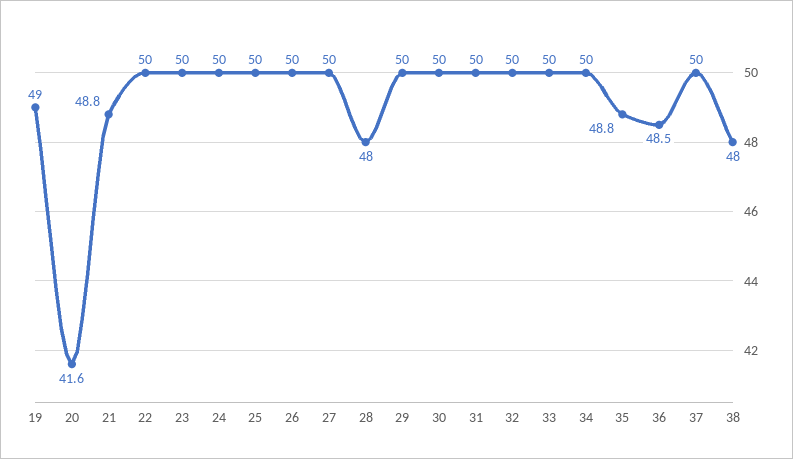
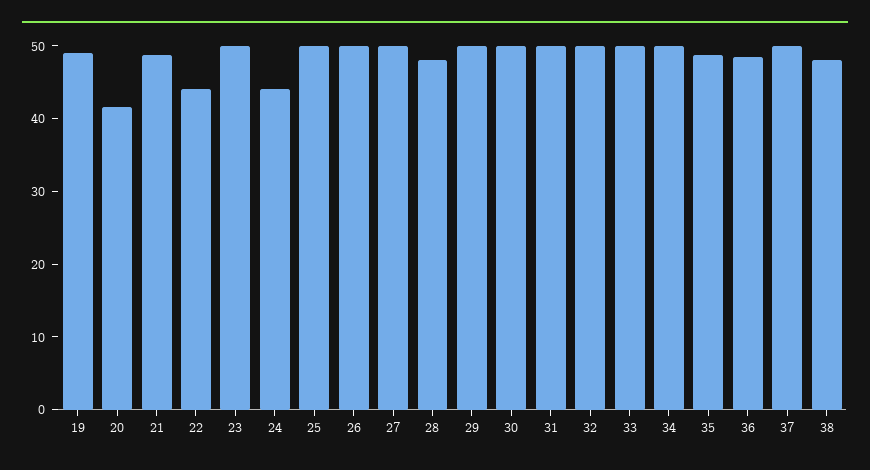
22: 50 -> 44
24: 50 -> 44

